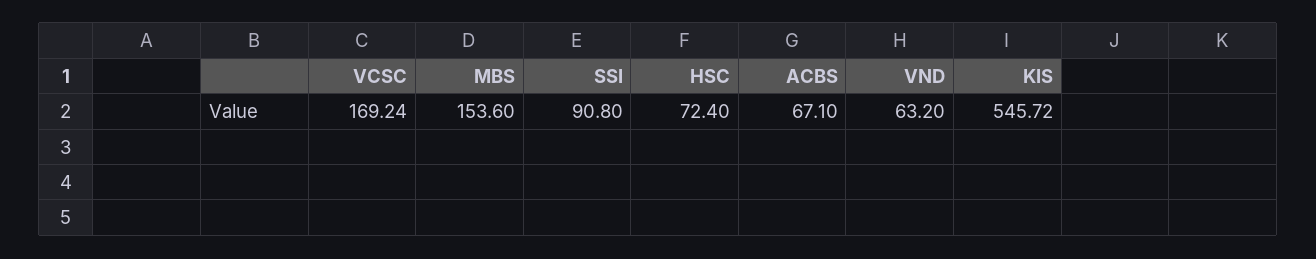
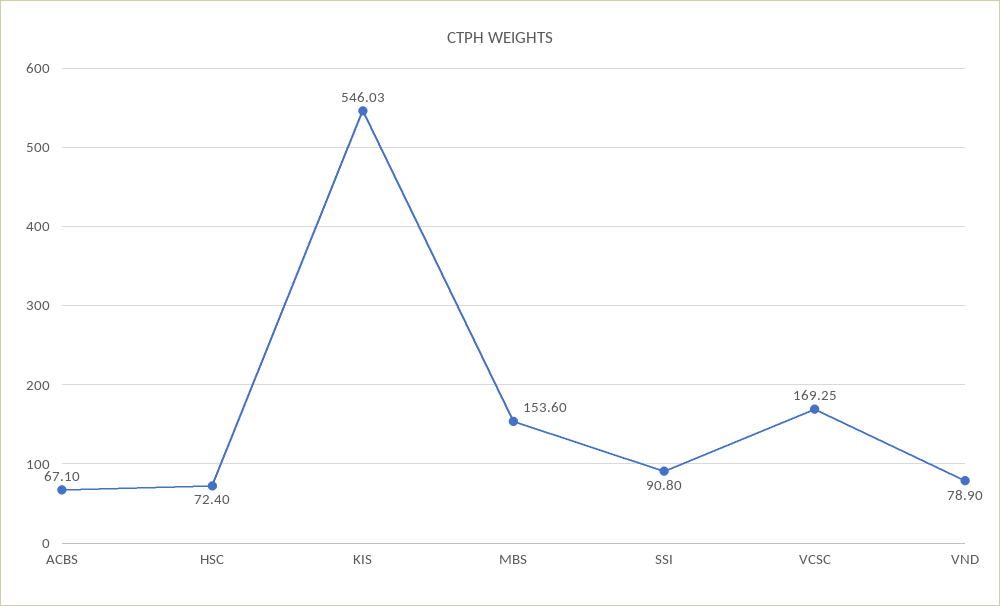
VCSC: 169.24 -> 169.25
VND: 63.2 -> 78.9
KIS: 545.72 -> 546.03

